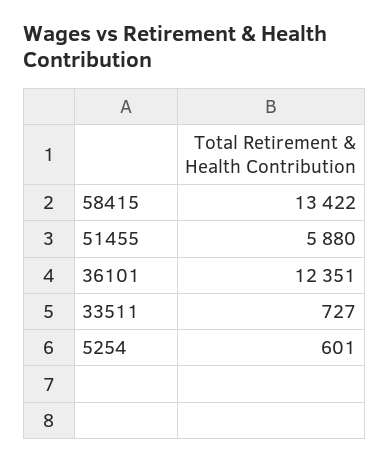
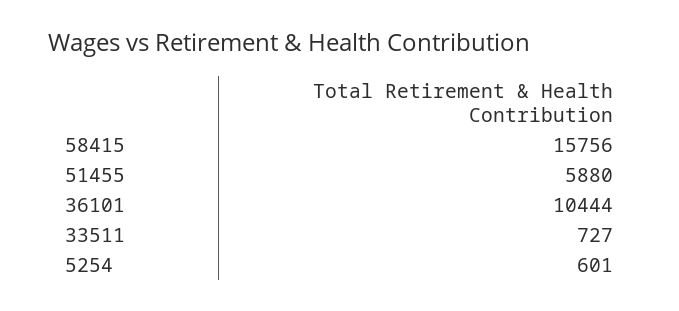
58415: 13422 -> 15756
36101: 12351 -> 10444

